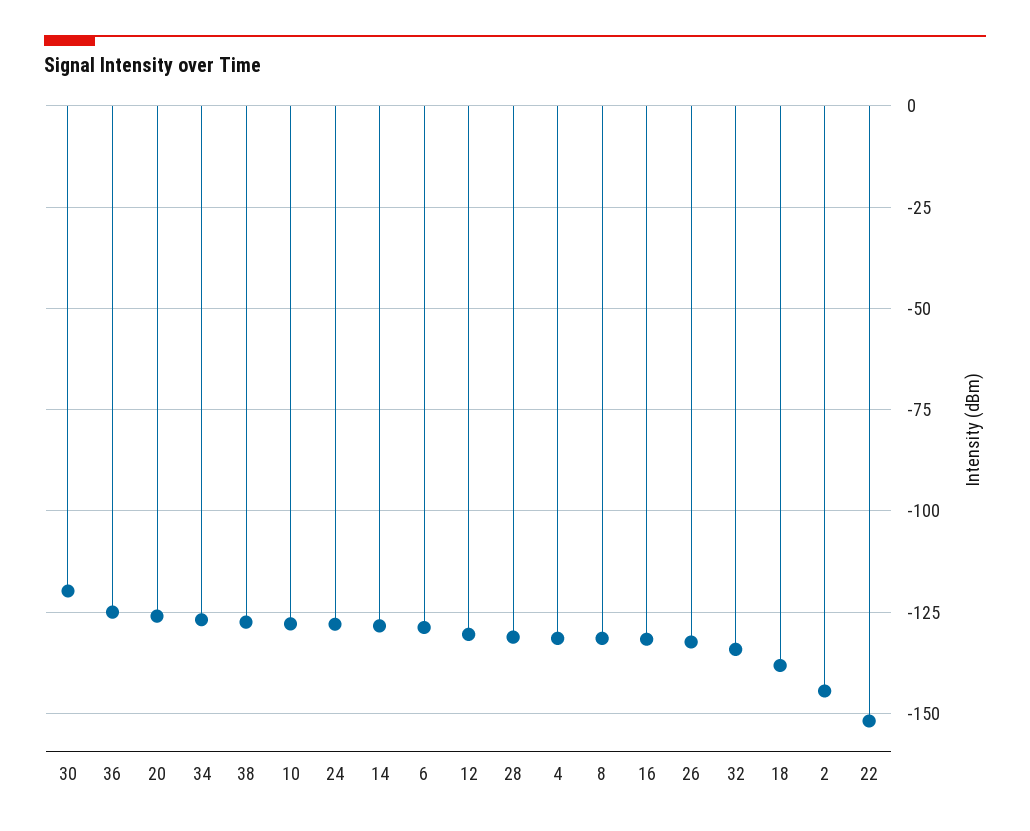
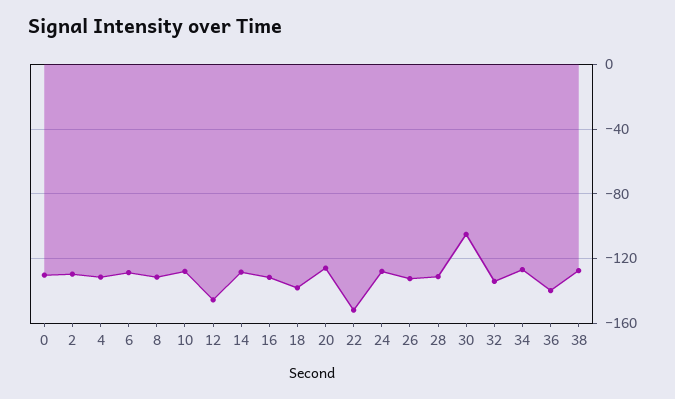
30: -120 -> -105
36: -125 -> -140
12: -130 -> -145
2: -145 -> -130
0: none -> -130

